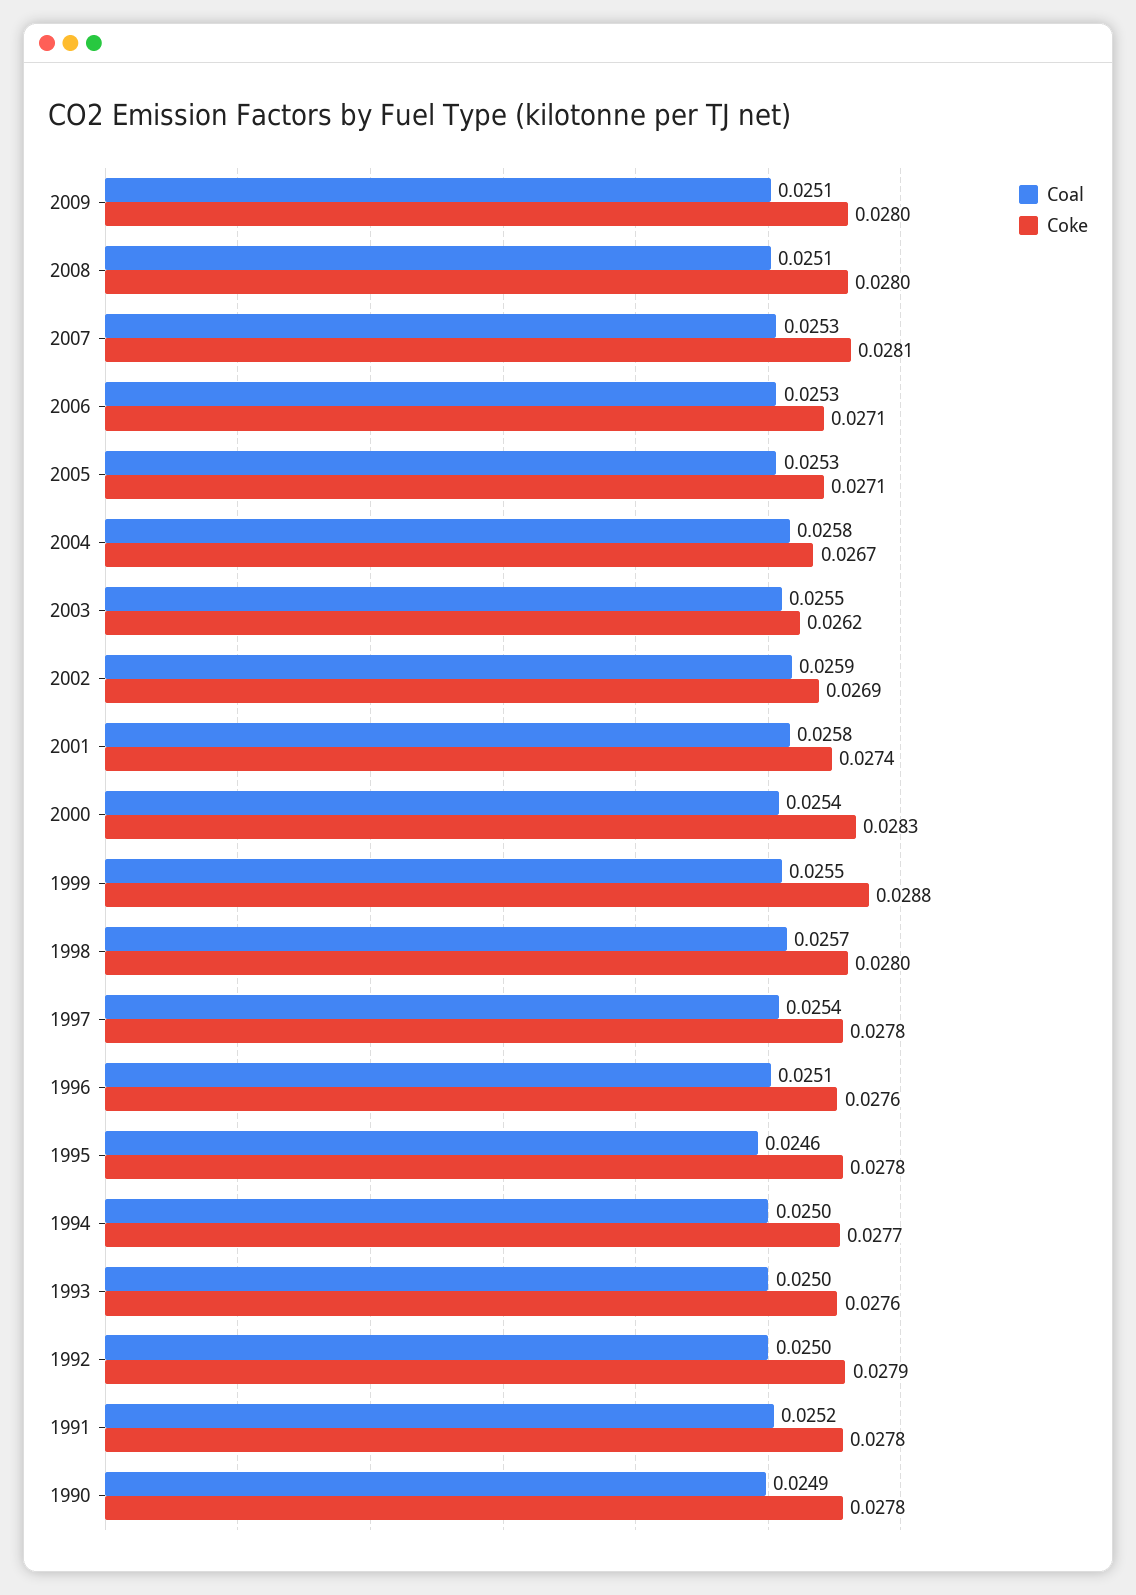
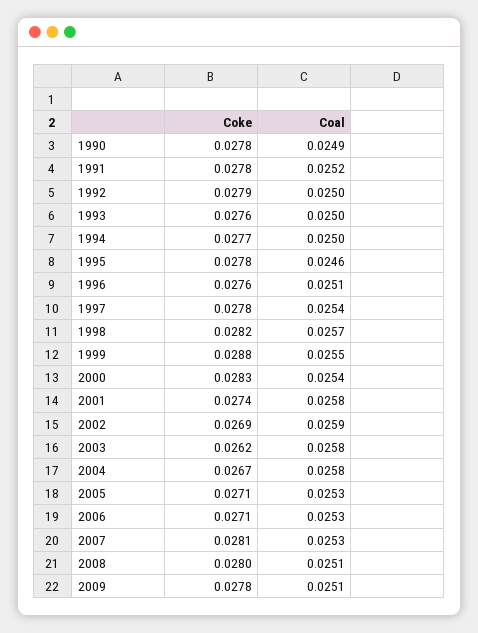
Coke, 2009: 0.028 -> 0.0278
Coal, 2003: 0.0255 -> 0.0258
Coke, 1998: 0.028 -> 0.0282

